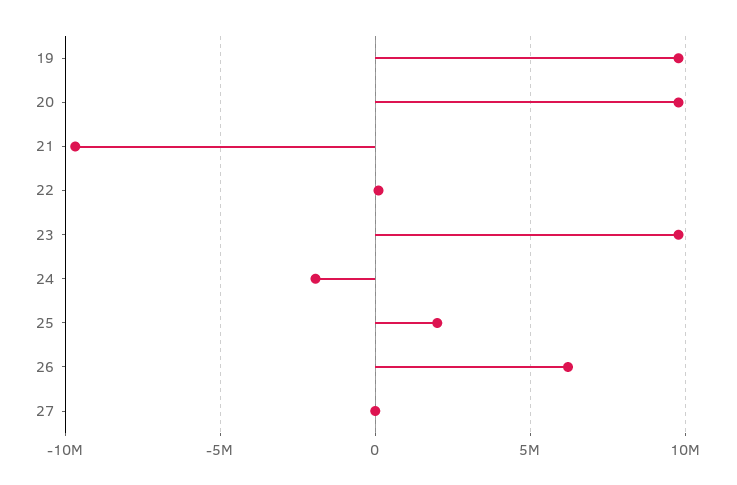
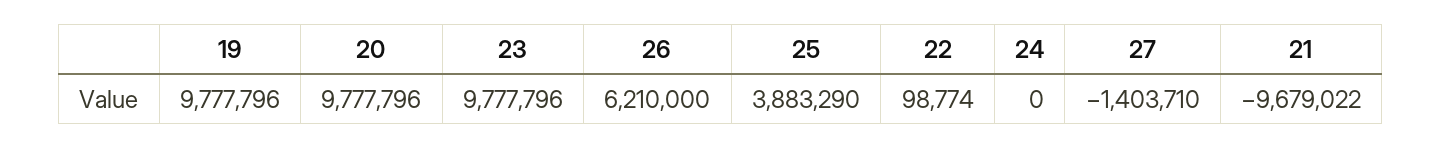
24: -2000000 -> 0
25: 2000000 -> 3883290
27: 0 -> -1403710

